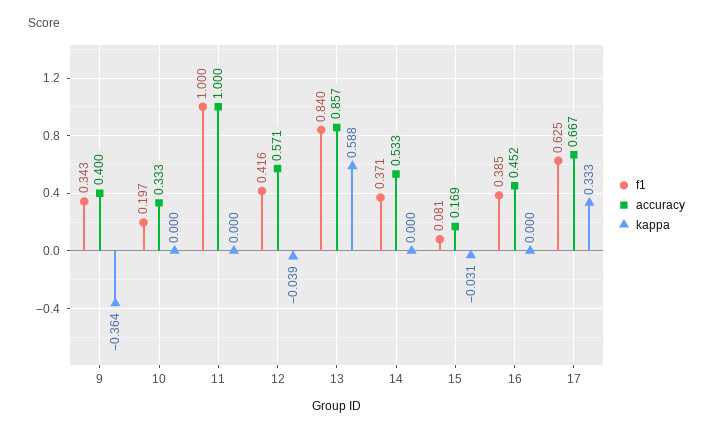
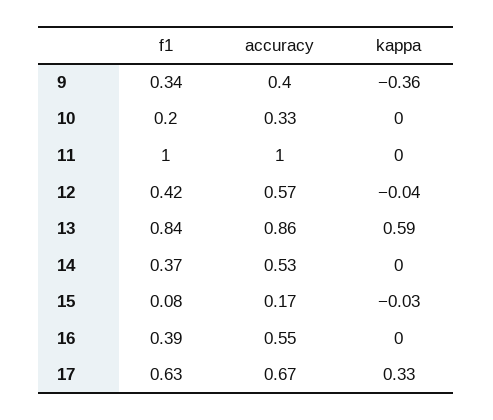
accuracy, 16: 0.452 -> 0.55

